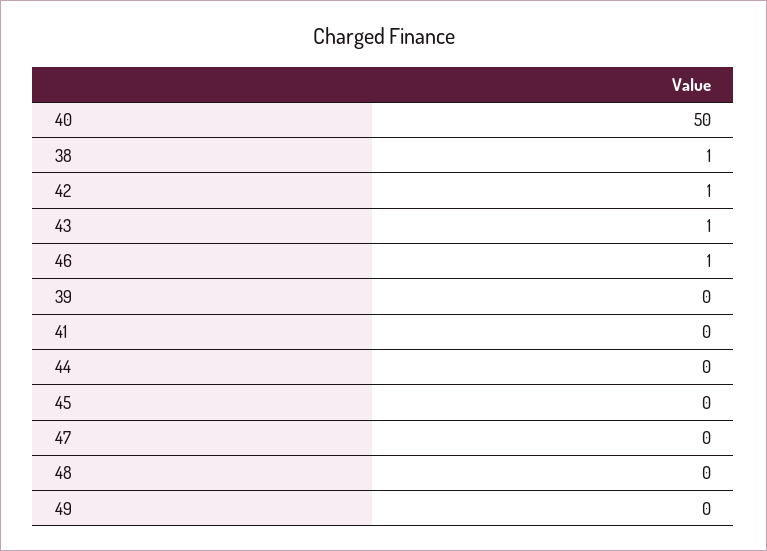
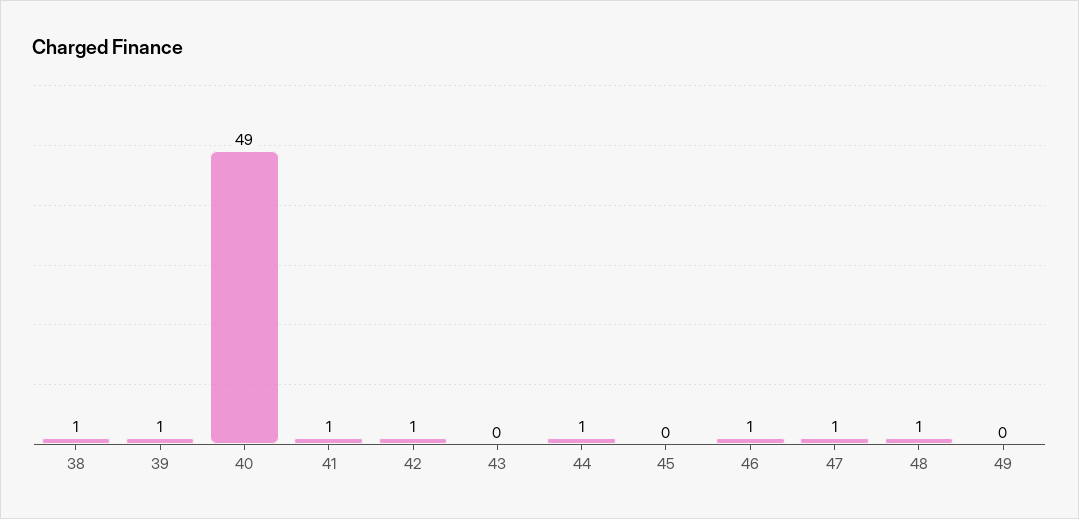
40: 50 -> 49
43: 1 -> 0
39: 0 -> 1
41: 0 -> 1
44: 0 -> 1
47: 0 -> 1
48: 0 -> 1

